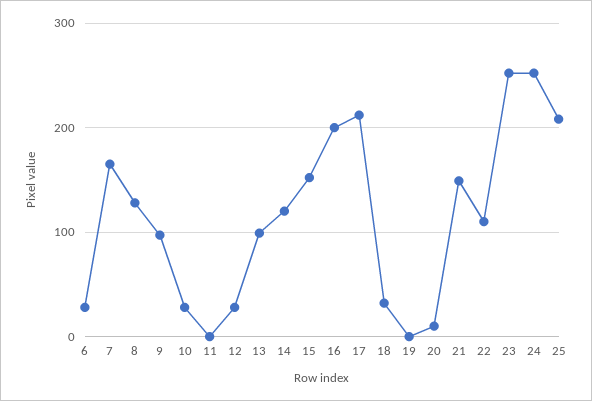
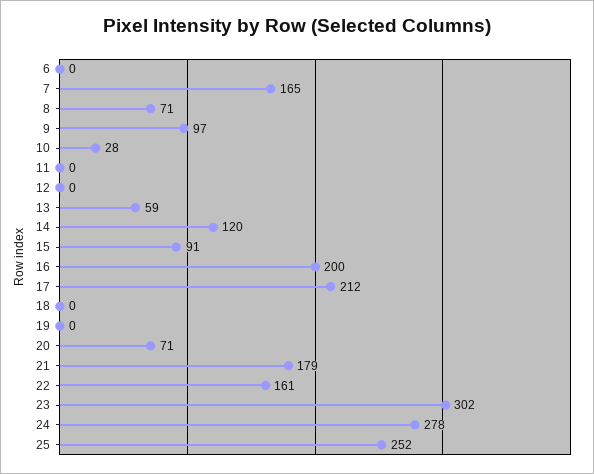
6: 30 -> 0
8: 130 -> 71
12: 30 -> 0
13: 100 -> 59
15: 150 -> 91
18: 30 -> 0
20: 10 -> 71
21: 150 -> 179
22: 110 -> 161
23: 250 -> 302
24: 250 -> 278
25: 210 -> 252

